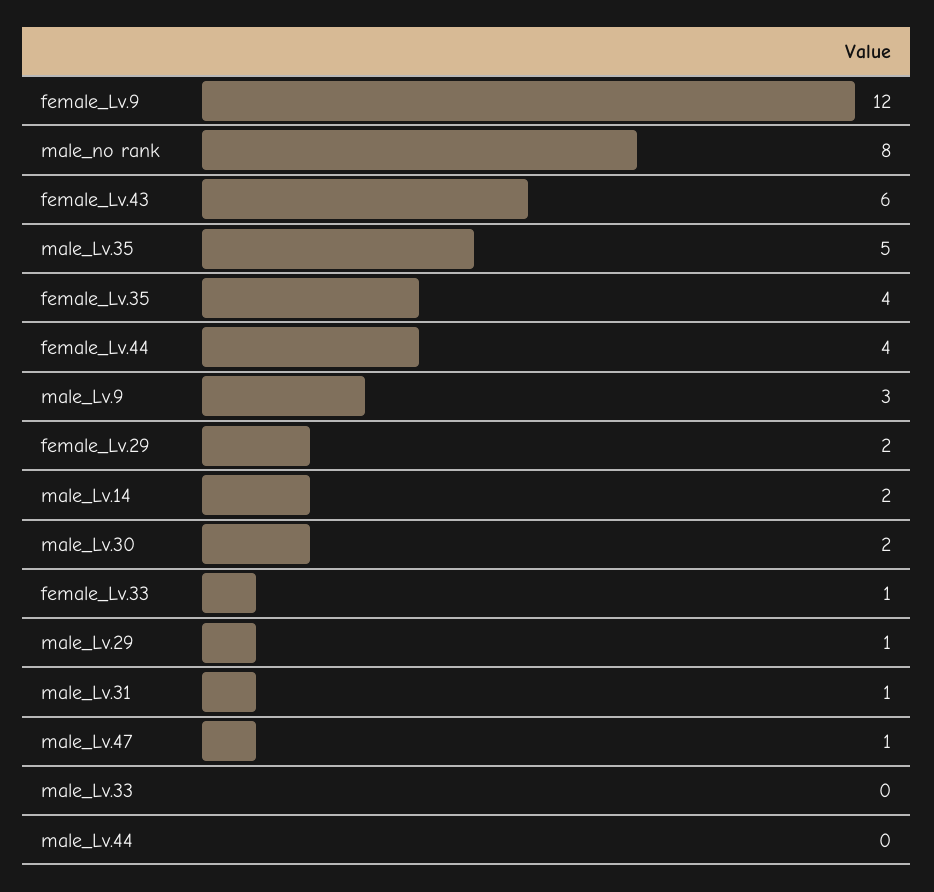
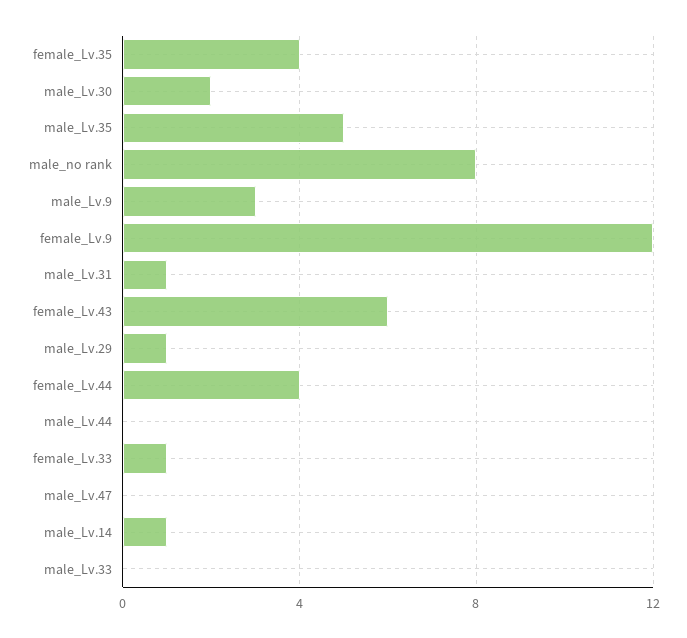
female_Lv.29: 2 -> none
male_Lv.14: 2 -> 1
male_Lv.47: 1 -> 0

